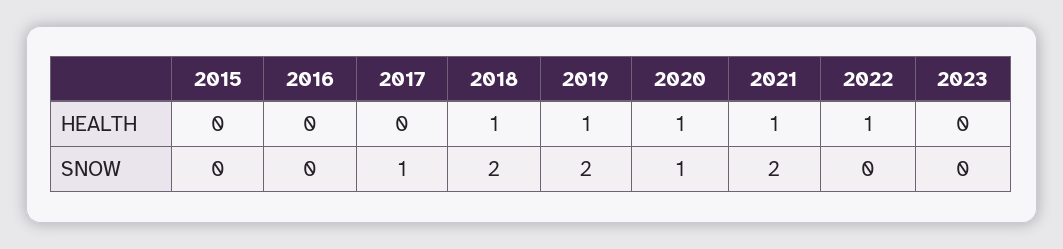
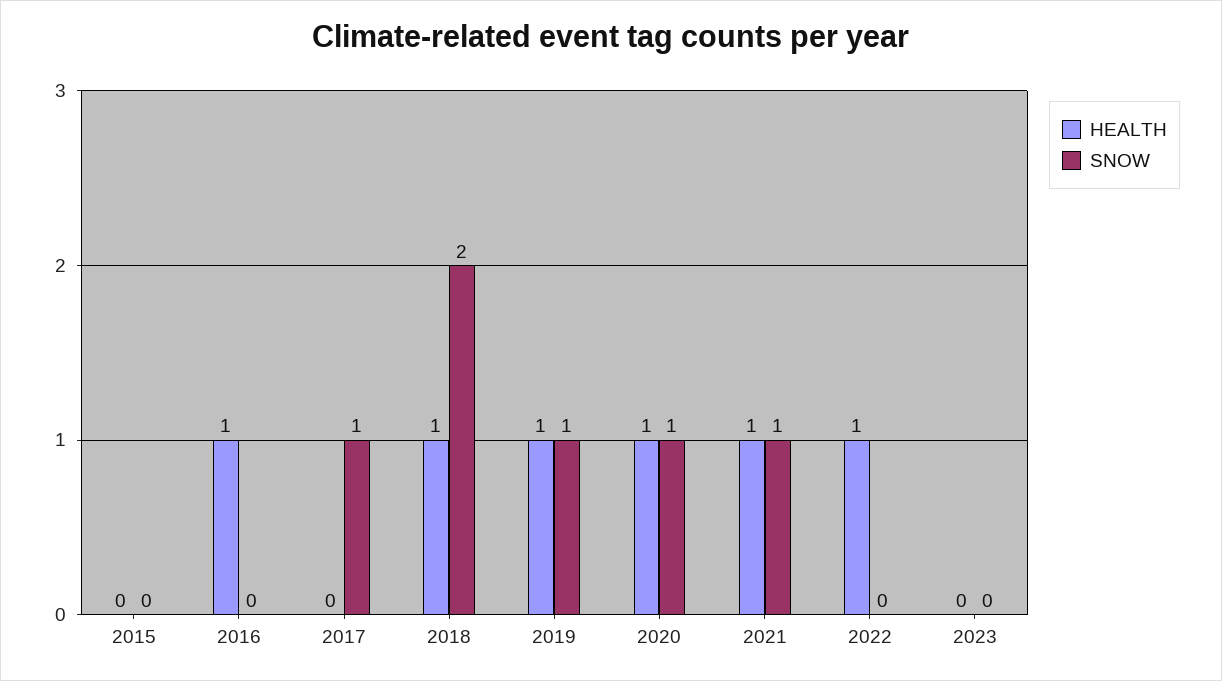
HEALTH, 2016: 0 -> 1
SNOW, 2019: 2 -> 1
SNOW, 2021: 2 -> 1

